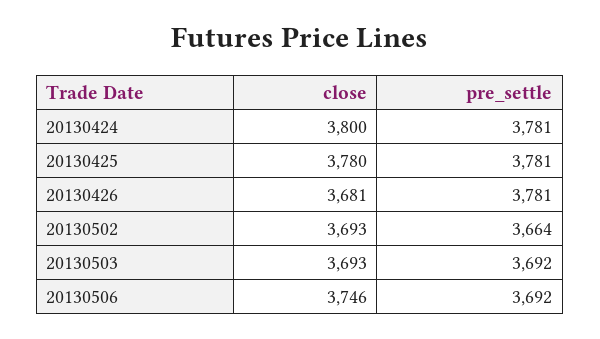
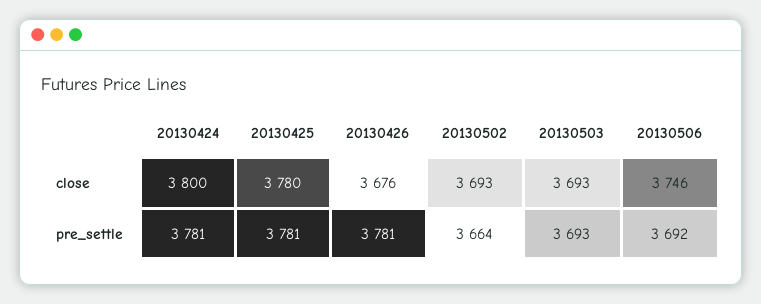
close, 20130426: 3681 -> 3676
pre_settle, 20130503: 3692 -> 3693

